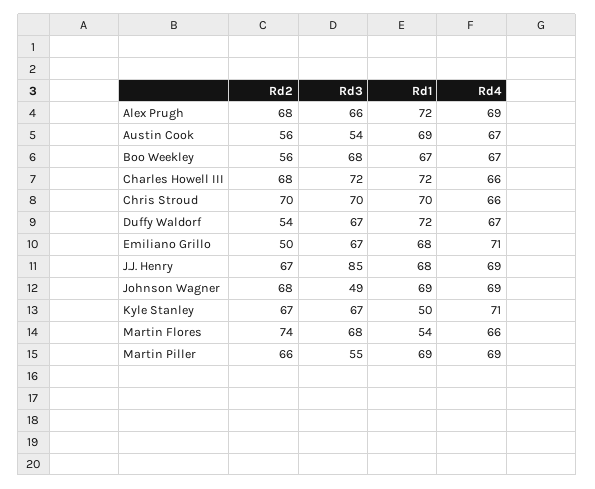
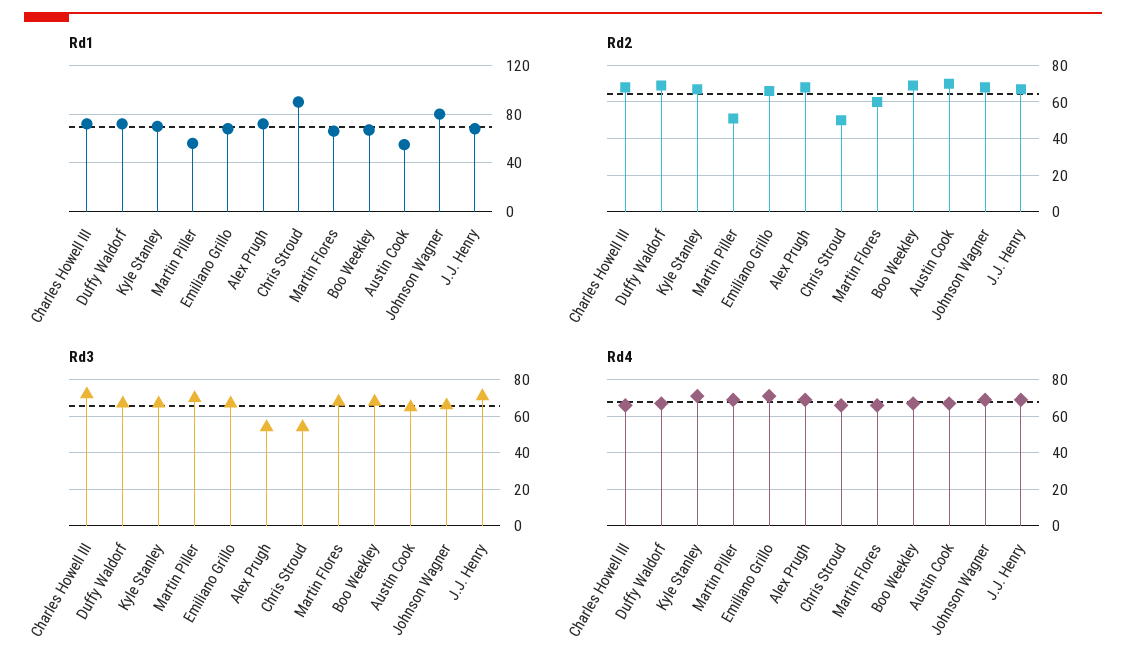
Rd3, Alex Prugh: 66 -> 55
Rd2, Austin Cook: 56 -> 70
Rd3, Austin Cook: 54 -> 65
Rd1, Austin Cook: 69 -> 55
Rd2, Boo Weekley: 56 -> 70
Rd2, Chris Stroud: 70 -> 50
Rd3, Chris Stroud: 70 -> 55
Rd1, Chris Stroud: 70 -> 90
Rd2, Duffy Waldorf: 54 -> 70
Rd2, Emiliano Grillo: 50 -> 65
Rd3, J.J. Henry: 85 -> 70
Rd3, Johnson Wagner: 49 -> 65
Rd1, Johnson Wagner: 69 -> 80
Rd1, Kyle Stanley: 50 -> 70
Rd2, Martin Flores: 74 -> 60
Rd1, Martin Flores: 54 -> 65
Rd2, Martin Piller: 66 -> 50
Rd3, Martin Piller: 55 -> 70
Rd1, Martin Piller: 69 -> 55

